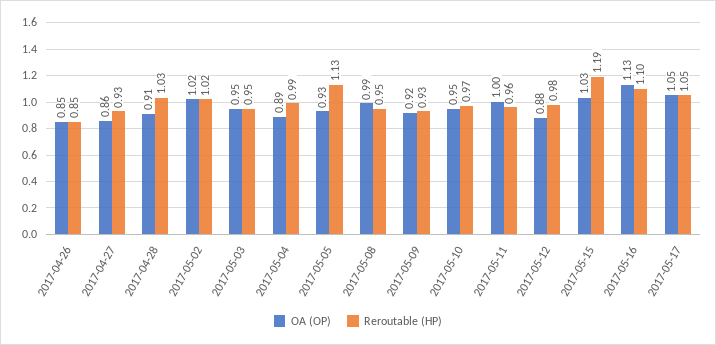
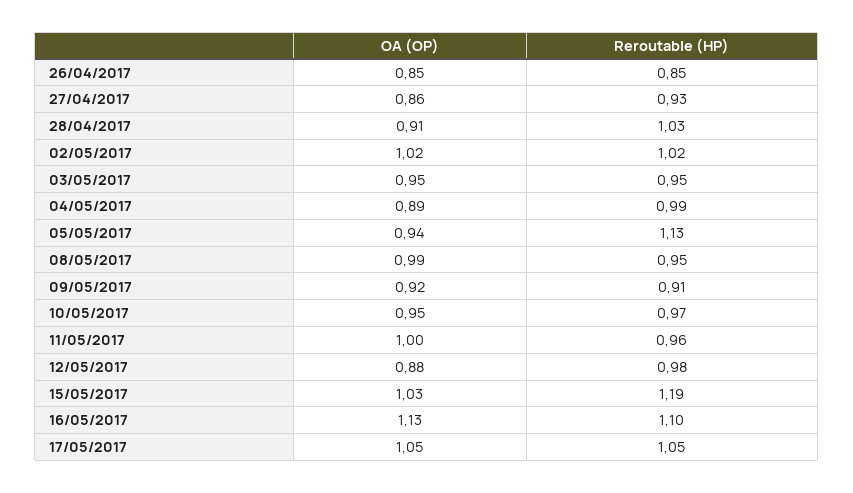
OA (OP), 2017-05-05: 0.93 -> 0.94
Reroutable (HP), 2017-05-09: 0.93 -> 0.91

